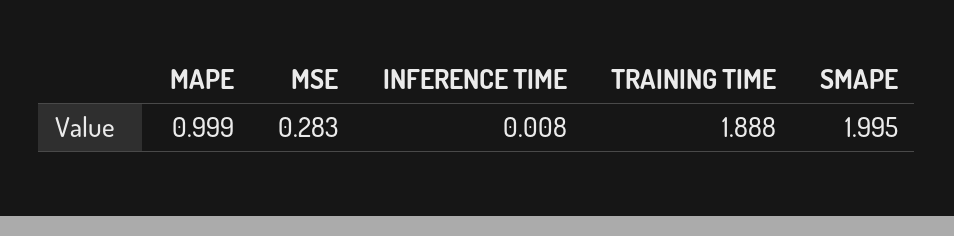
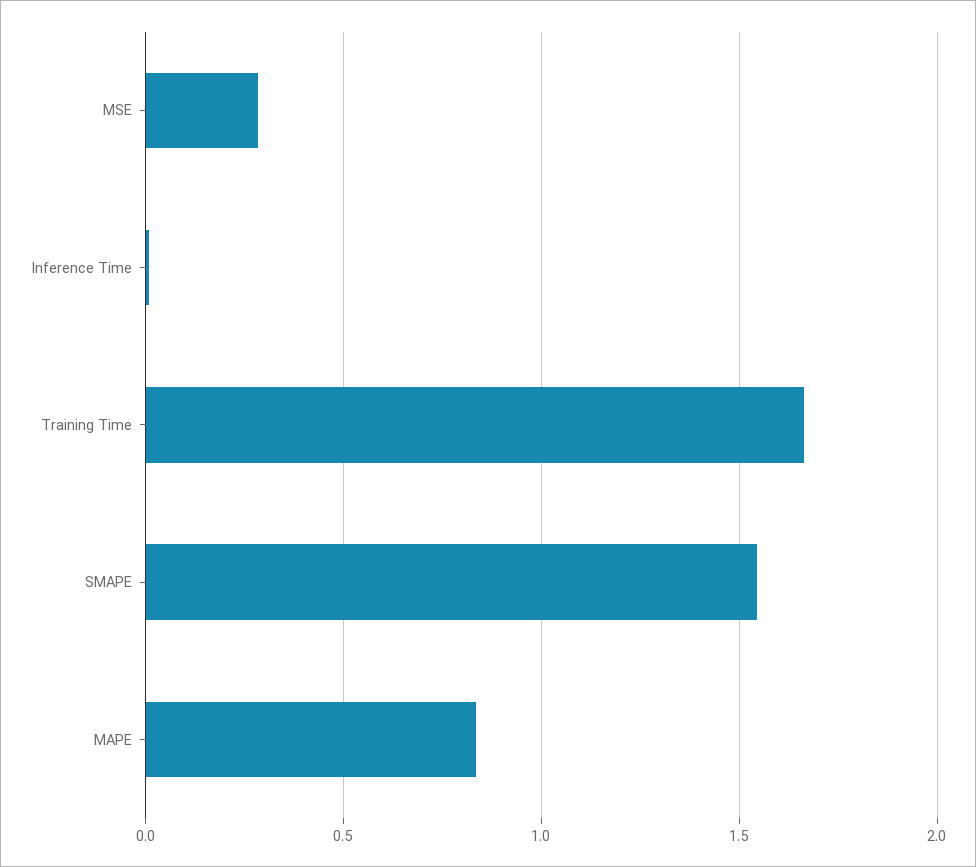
MAPE: 0.999 -> 0.85
TRAINING TIME: 1.888 -> 1.65
SMAPE: 1.995 -> 1.55

